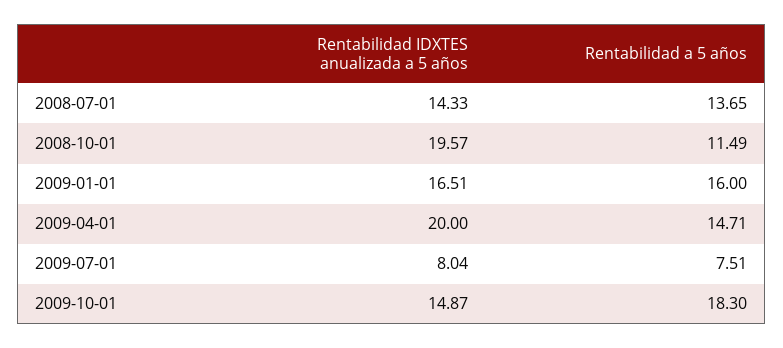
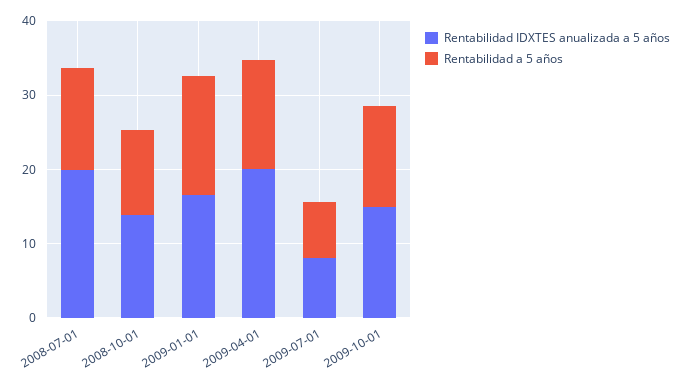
Rentabilidad IDXTES anualizada a 5 años, 2008-07-01: 14.33 -> 20
Rentabilidad IDXTES anualizada a 5 años, 2008-10-01: 19.57 -> 14
Rentabilidad a 5 años, 2009-10-01: 18.3 -> 14

